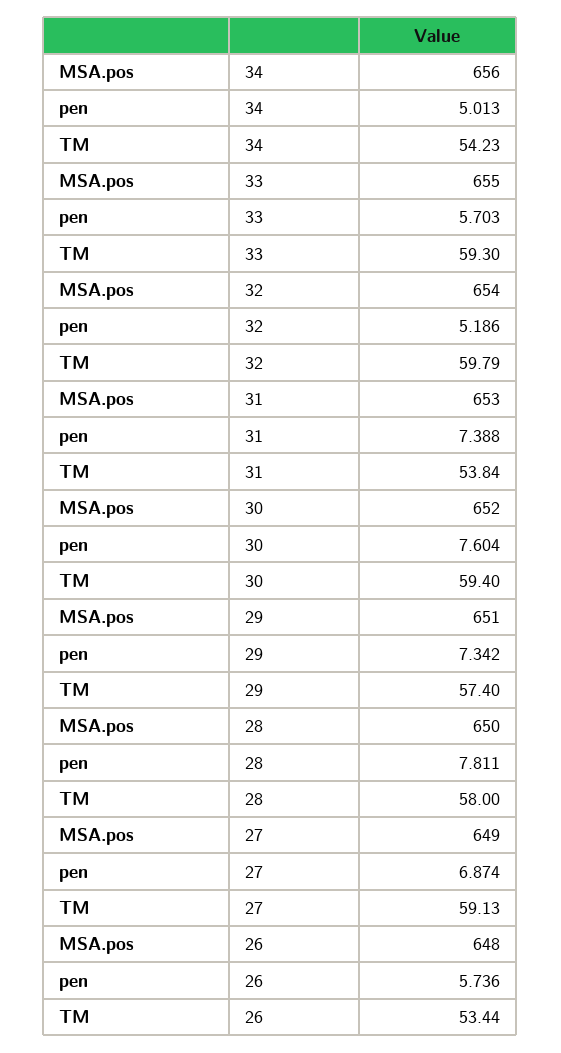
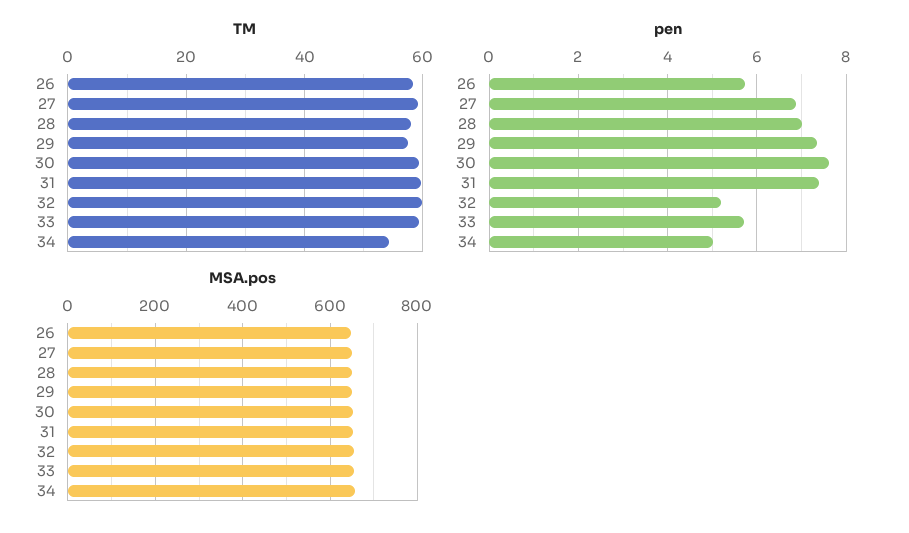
TM, 31: 53.84 -> 60
pen, 28: 7.811 -> 7
TM, 26: 53.44 -> 58

